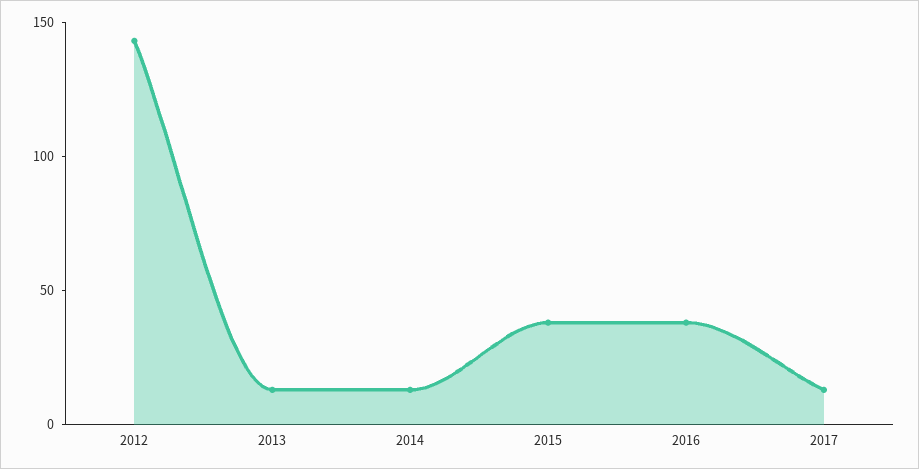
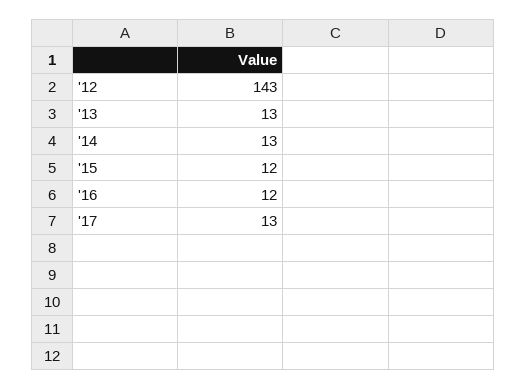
2015: 40 -> 12
2016: 40 -> 12

